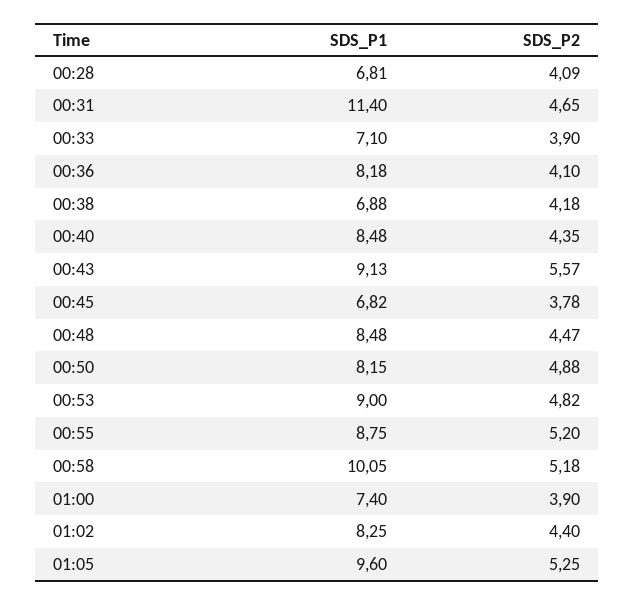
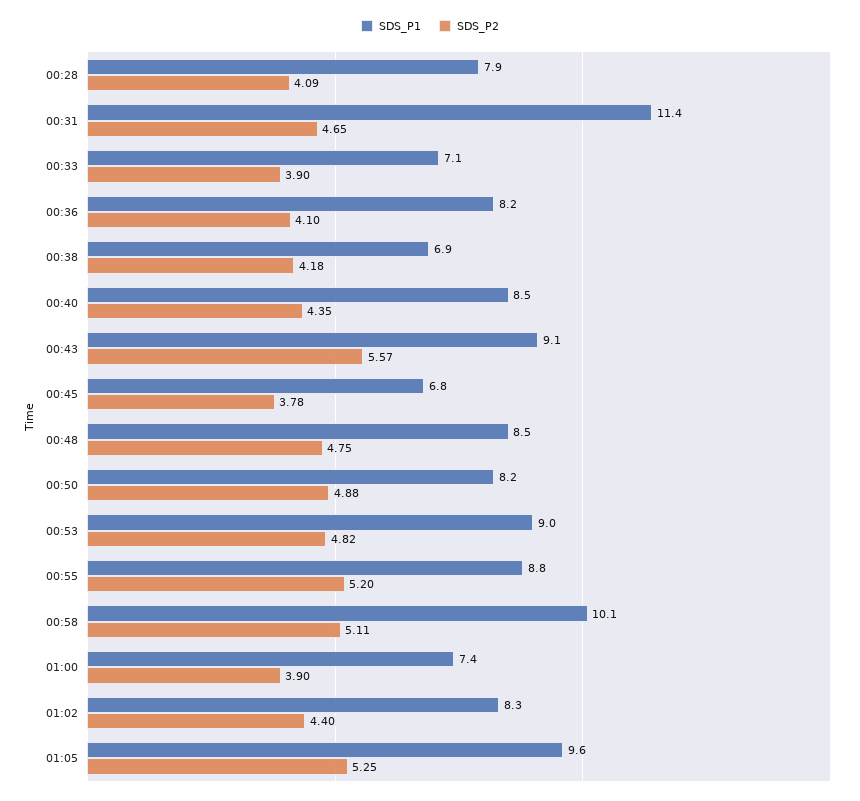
SDS_P1, 00:28: 6.81 -> 7.9
SDS_P2, 00:48: 4.47 -> 4.75
SDS_P2, 00:58: 5.18 -> 5.11

